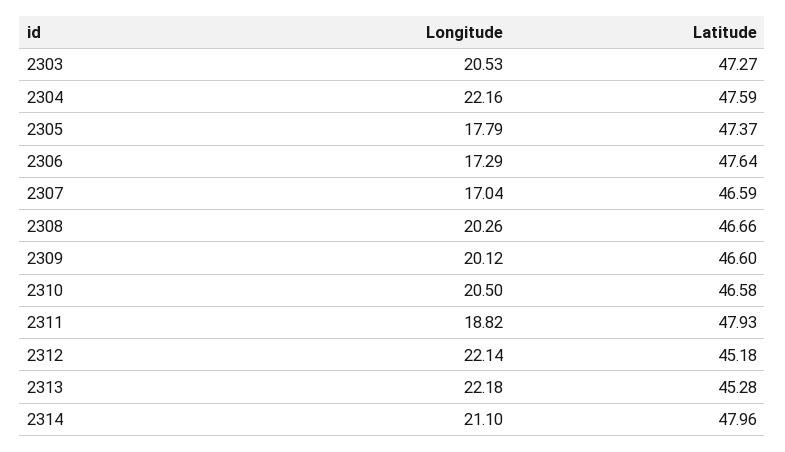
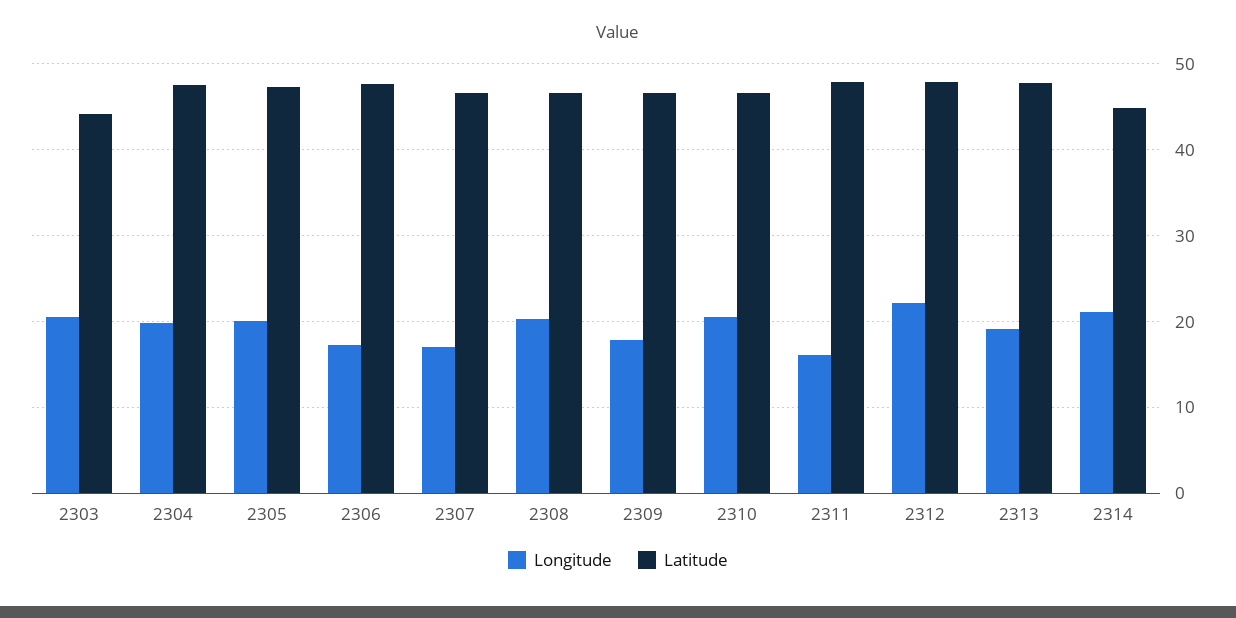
Latitude, 2303: 47.27 -> 44
Longitude, 2304: 22.16 -> 20
Longitude, 2305: 17.79 -> 20
Longitude, 2309: 20.12 -> 18
Longitude, 2311: 18.82 -> 16
Latitude, 2312: 45.18 -> 48
Longitude, 2313: 22.18 -> 19
Latitude, 2313: 45.28 -> 48
Latitude, 2314: 47.96 -> 45

